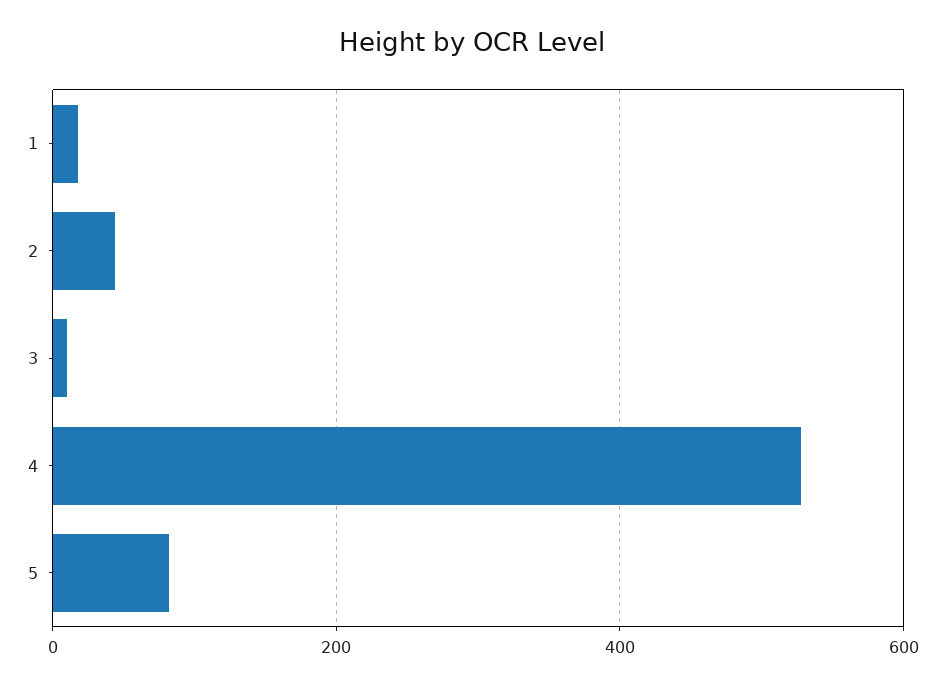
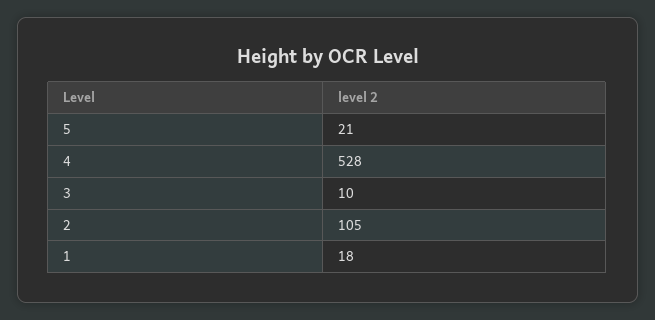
2: 40 -> 105
5: 80 -> 21

